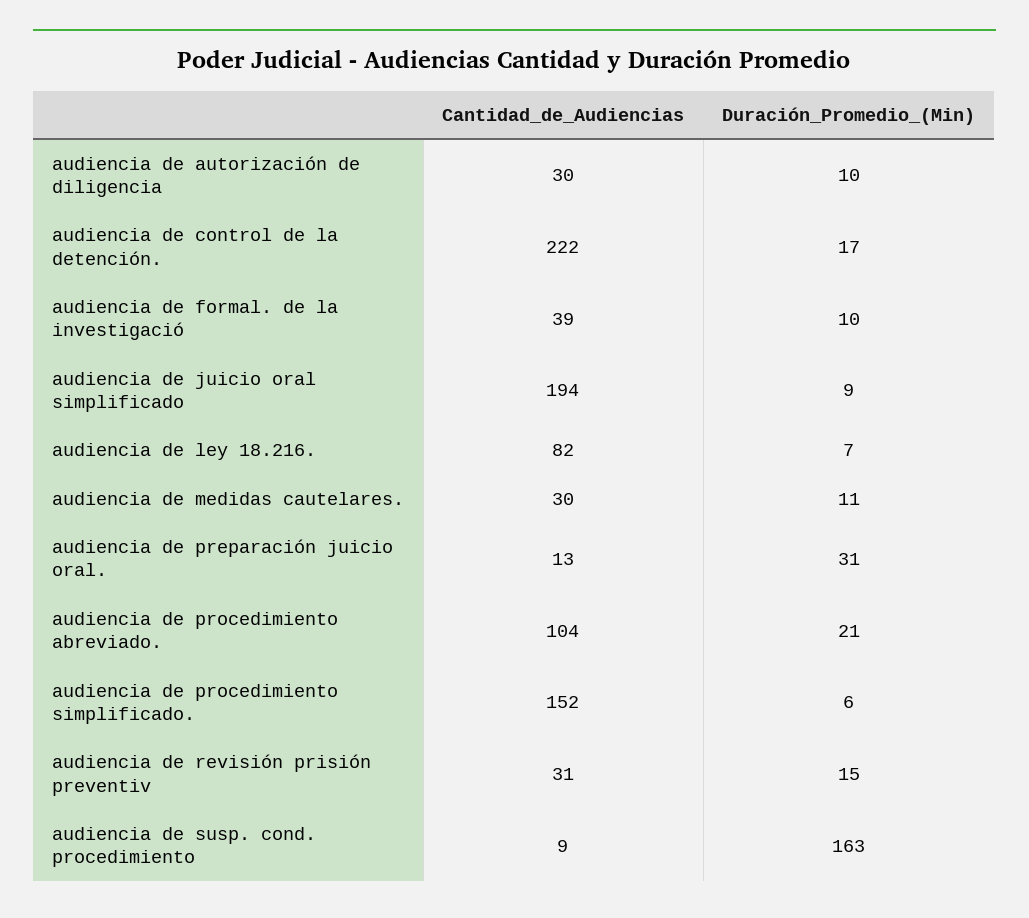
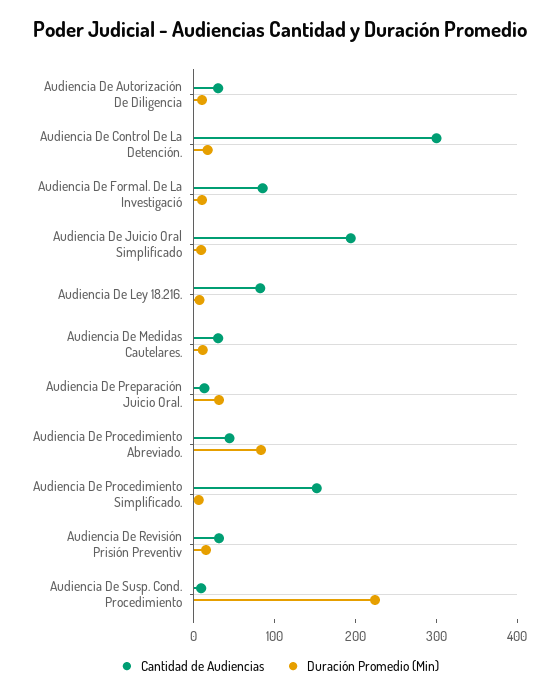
Cantidad_de_Audiencias, audiencia de control de la detención.: 222 -> 300
Cantidad_de_Audiencias, audiencia de formal. de la investigació: 39 -> 80
Cantidad_de_Audiencias, audiencia de procedimiento abreviado.: 104 -> 40
Duración_Promedio_(Min), audiencia de procedimiento abreviado.: 21 -> 80
Duración_Promedio_(Min), audiencia de susp. cond. procedimiento: 163 -> 220

